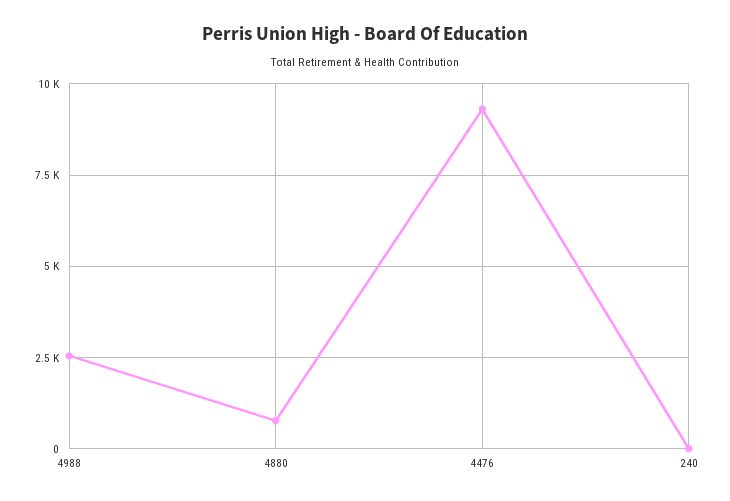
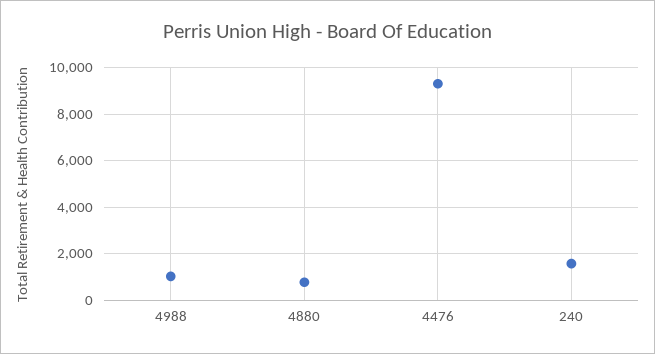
4988: 2500 -> 1000
240: 0 -> 1500

